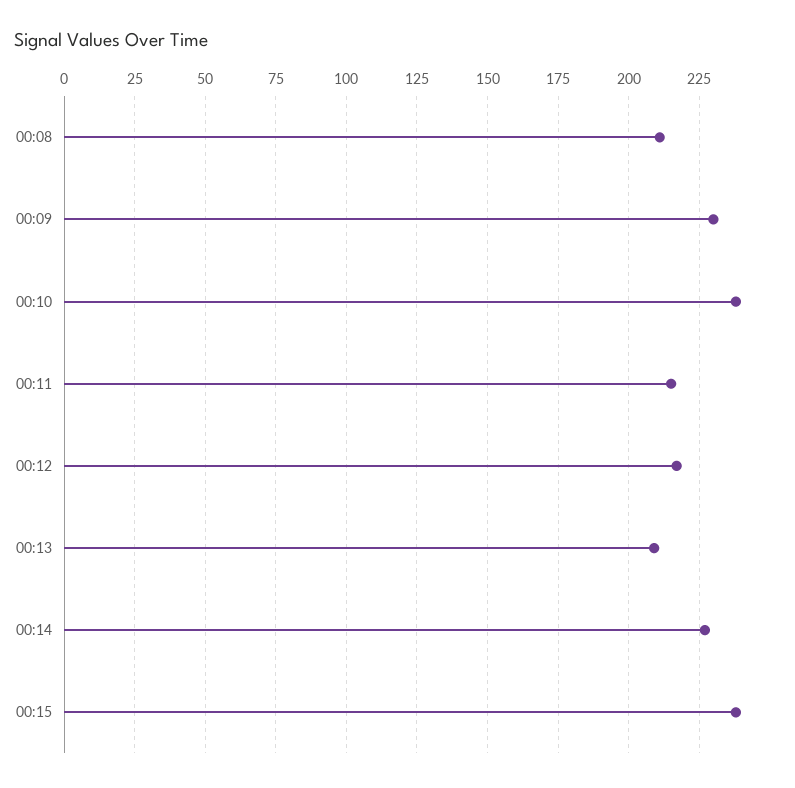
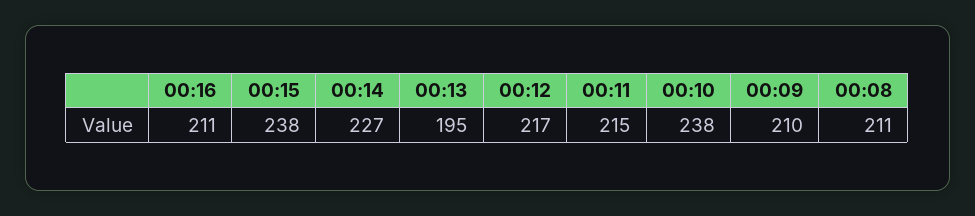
00:09: 230 -> 210
00:13: 210 -> 195
00:16: none -> 211

